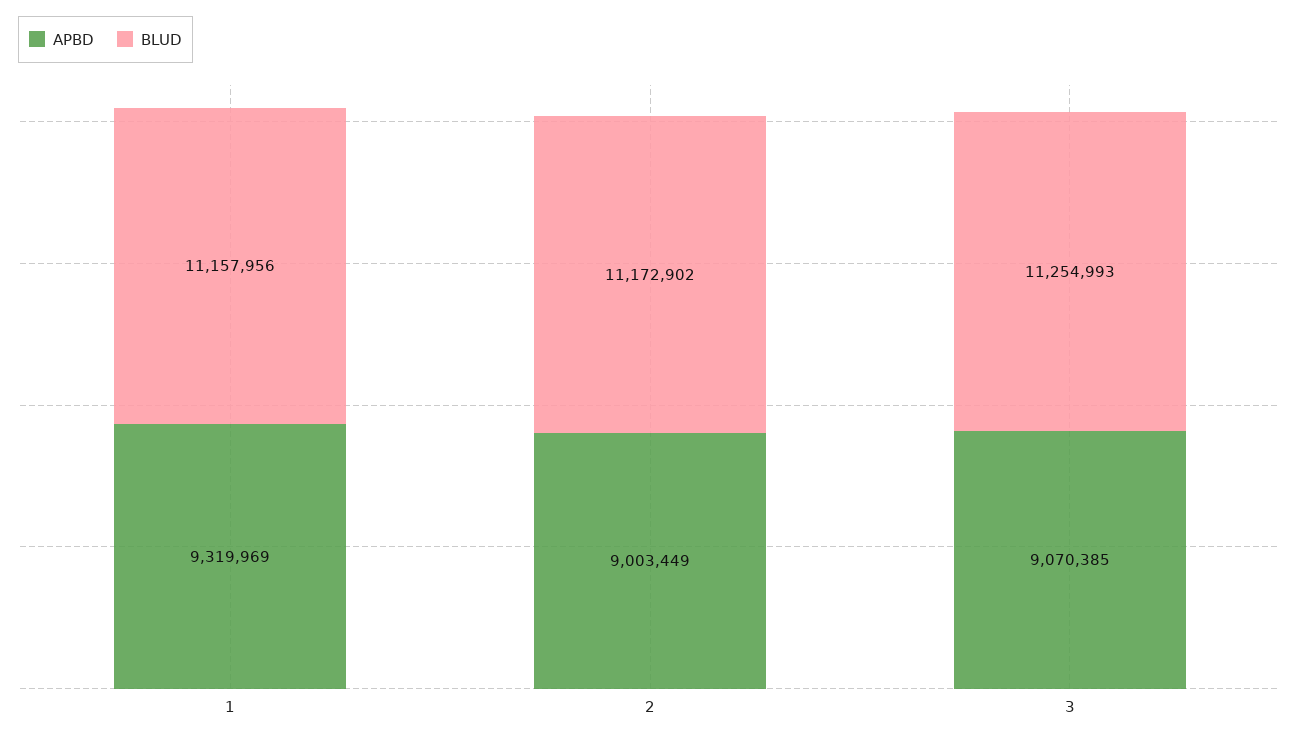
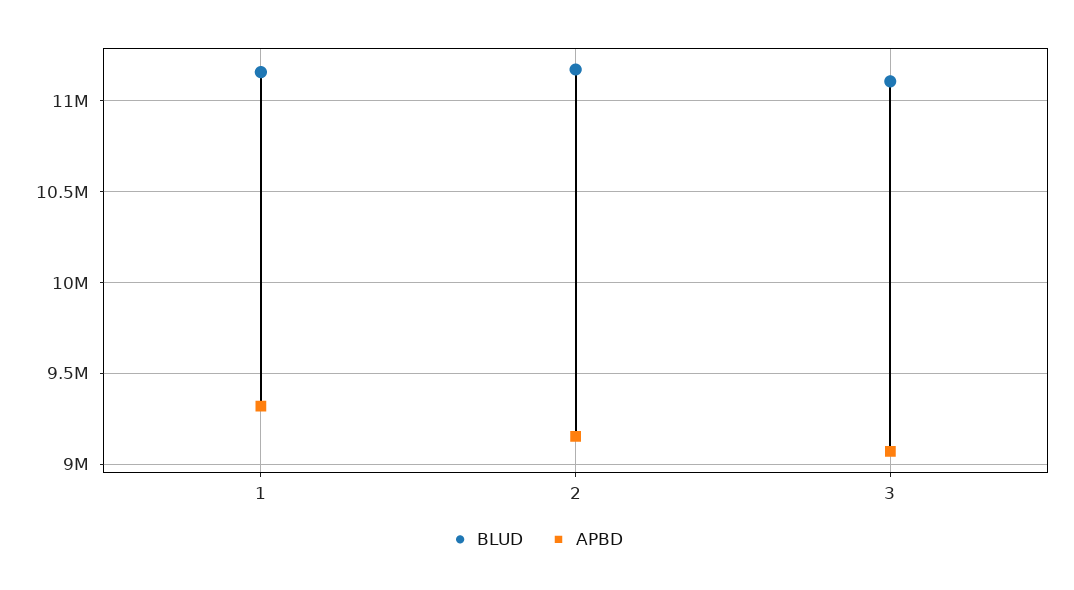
APBD, 2: 9003449 -> 9150000
BLUD, 3: 11254993 -> 11100000

